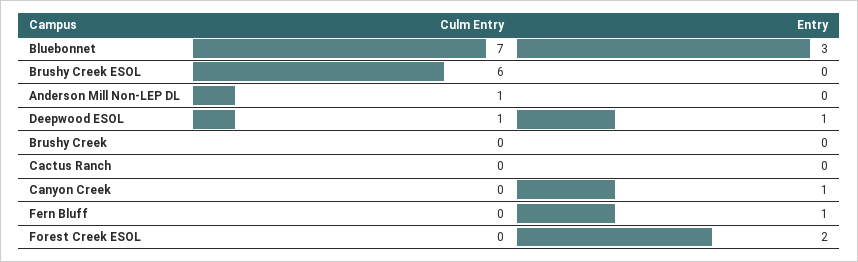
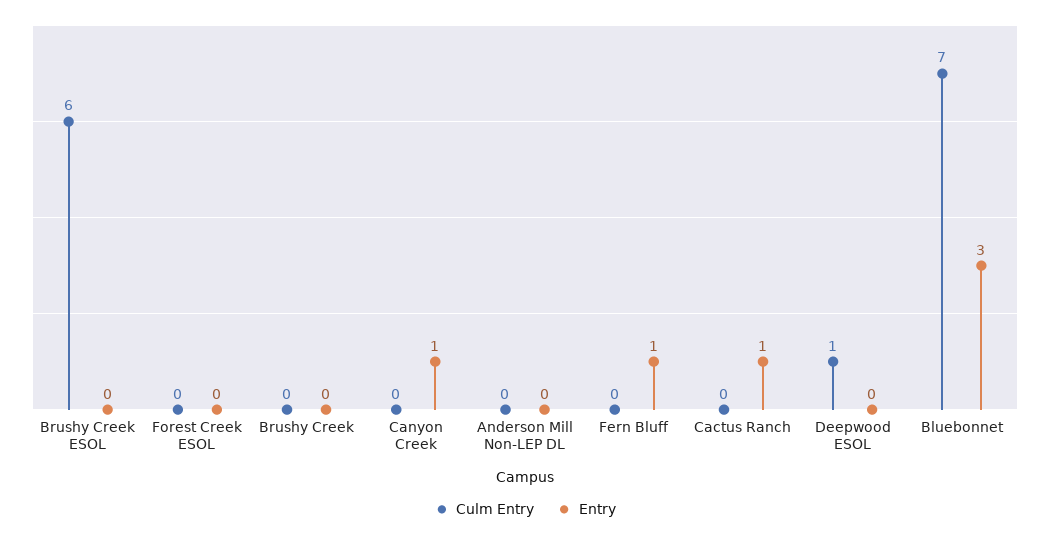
Culm Entry, Anderson Mill Non-LEP DL: 1 -> 0
Entry, Deepwood ESOL: 1 -> 0
Entry, Cactus Ranch: 0 -> 1
Entry, Forest Creek ESOL: 2 -> 0

